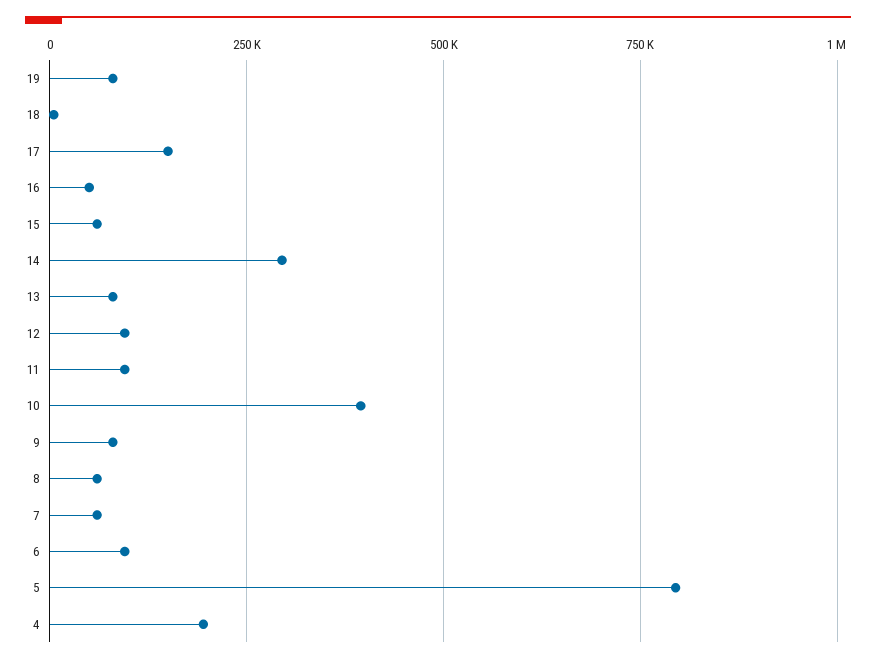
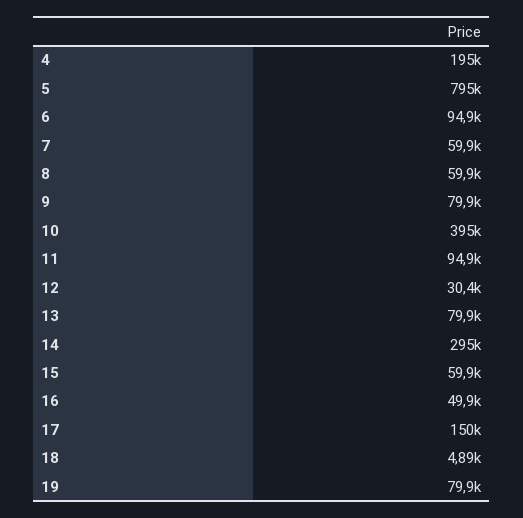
12: 100000 -> 30400

